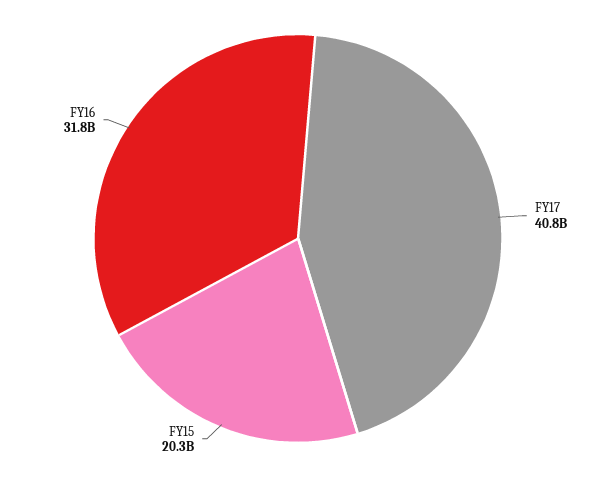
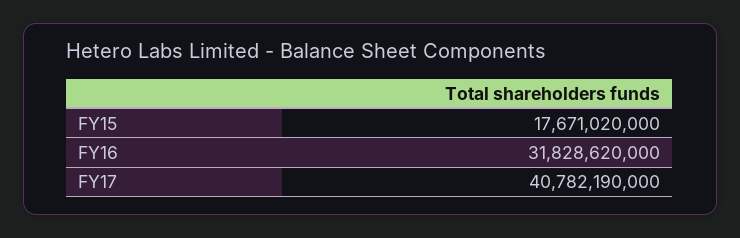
FY15: 20300000000 -> 17671020000

